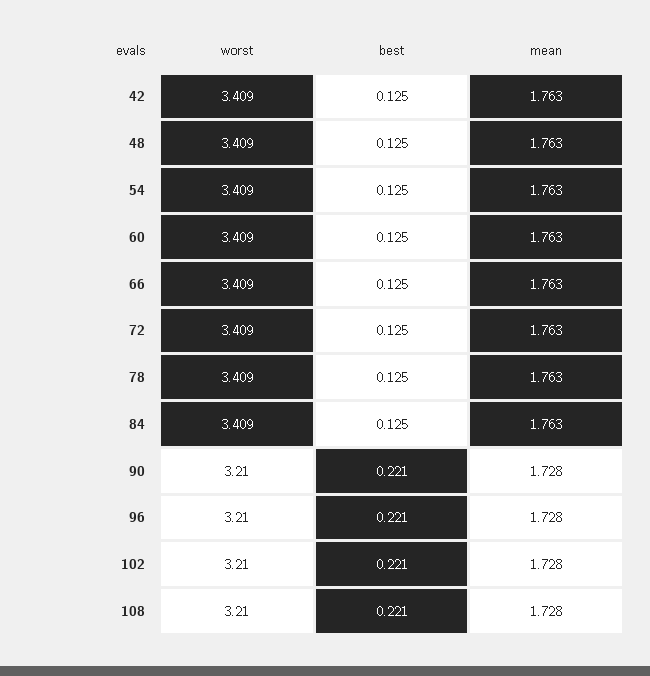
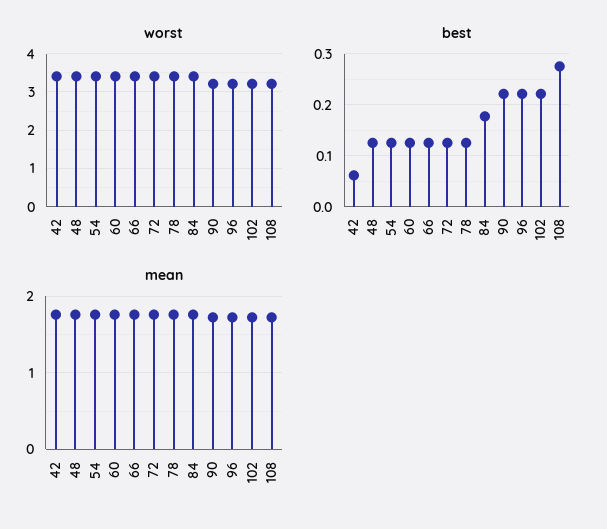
best, 42: 0.125 -> 0.06
best, 84: 0.125 -> 0.18
best, 108: 0.221 -> 0.28

